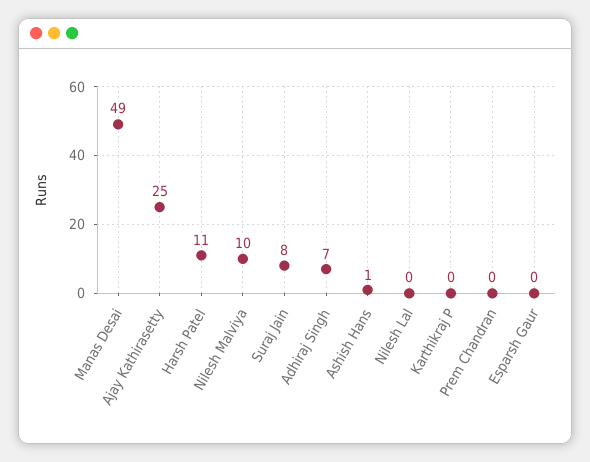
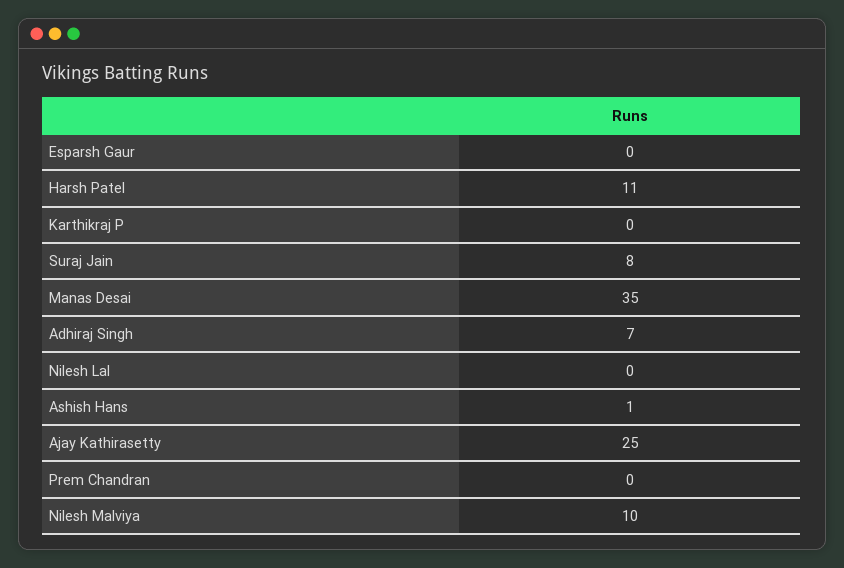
Manas Desai: 49 -> 35

